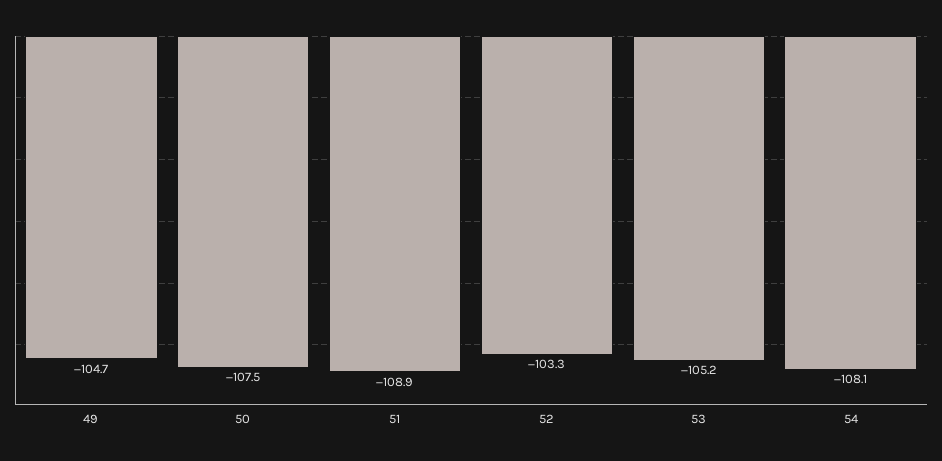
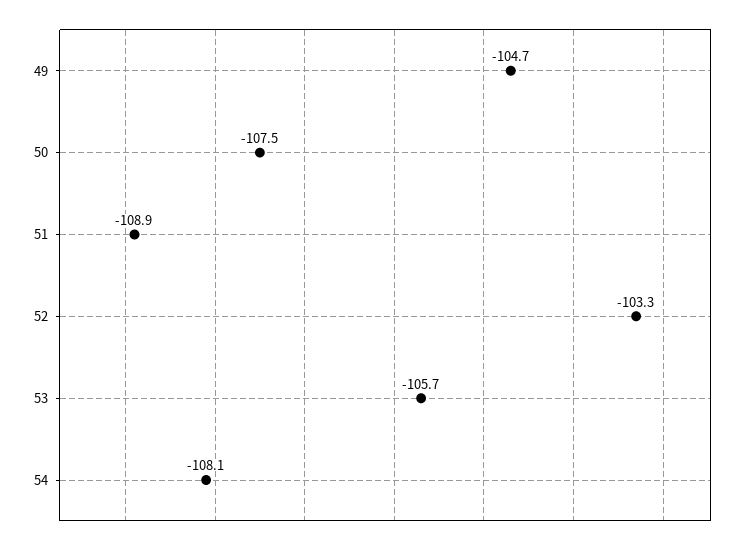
53: -105.2 -> -105.7

